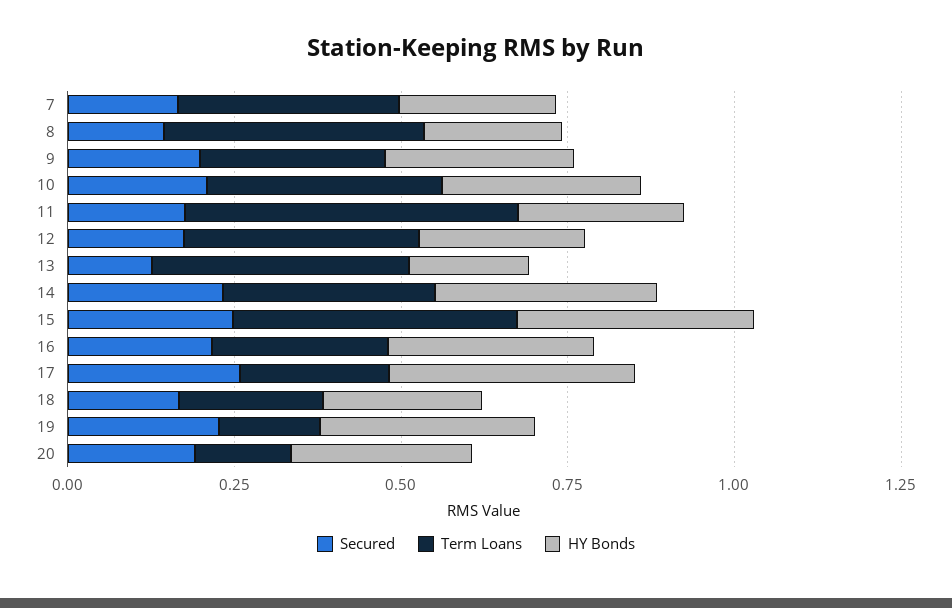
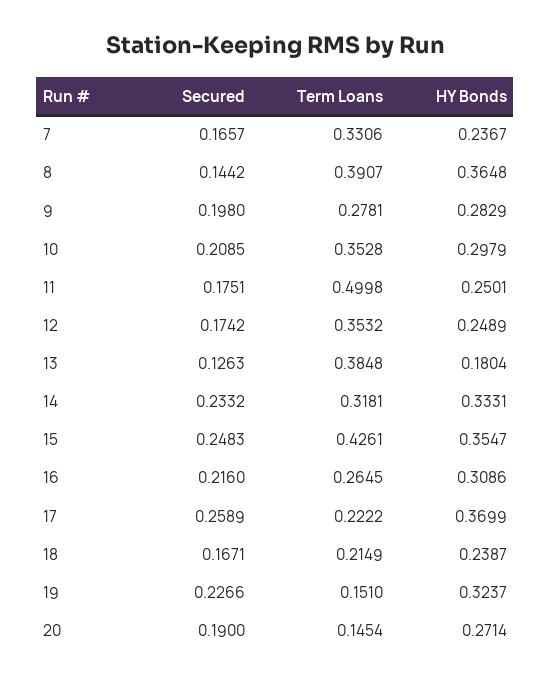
HY Bonds, 8: 0.2 -> 0.3648

